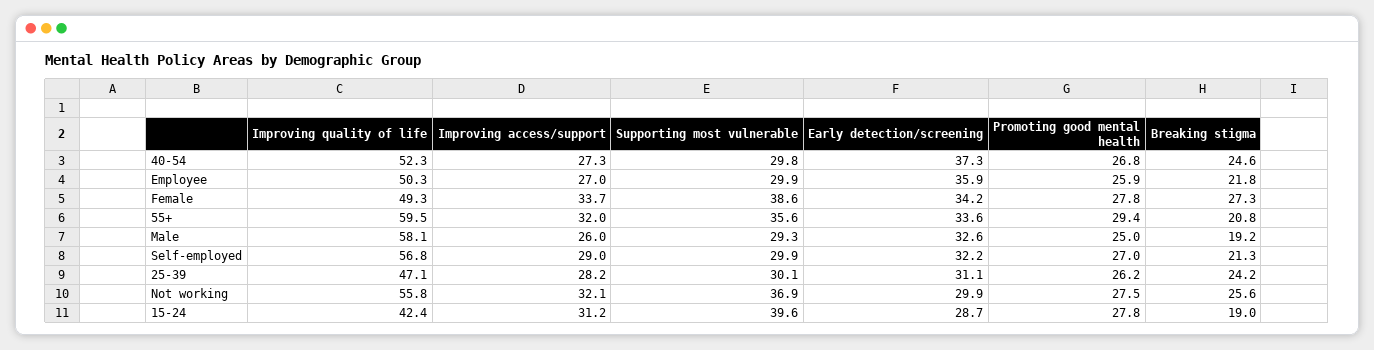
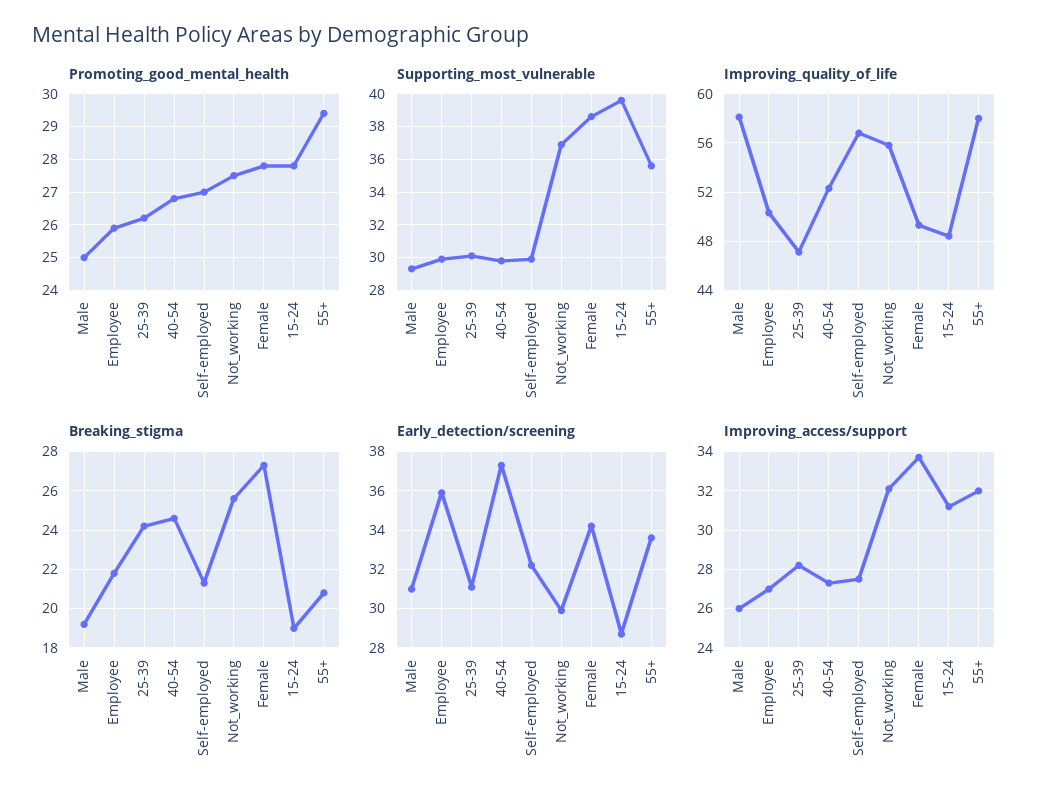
Improving quality of life, 55+: 59.5 -> 58
Early detection/screening, Male: 32.6 -> 31
Improving access/support, Self-employed: 29 -> 27.5
Improving quality of life, 15-24: 42.4 -> 48.5

